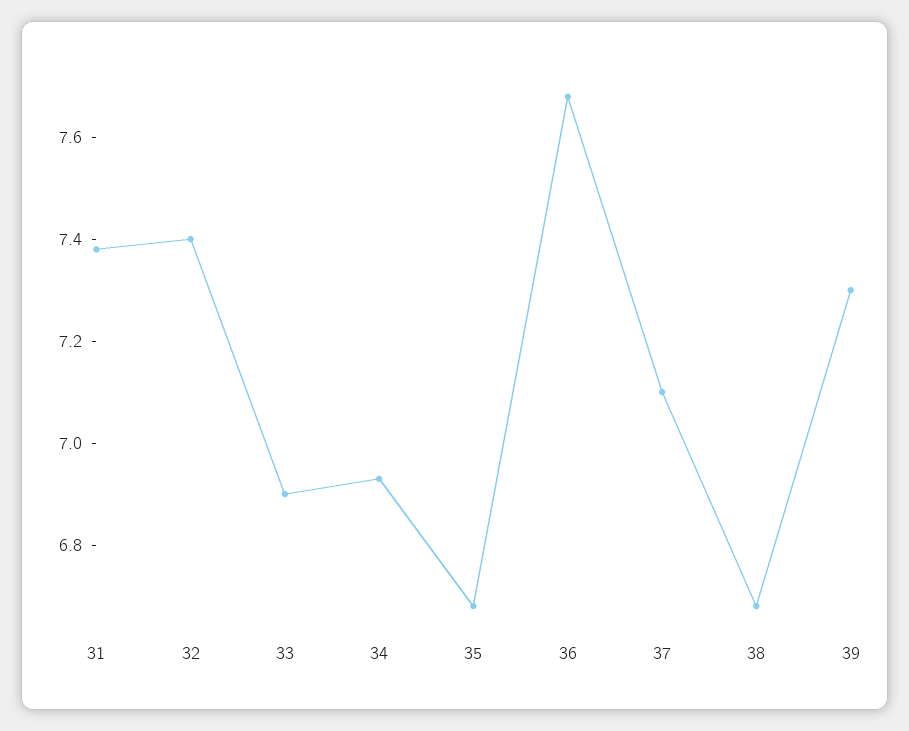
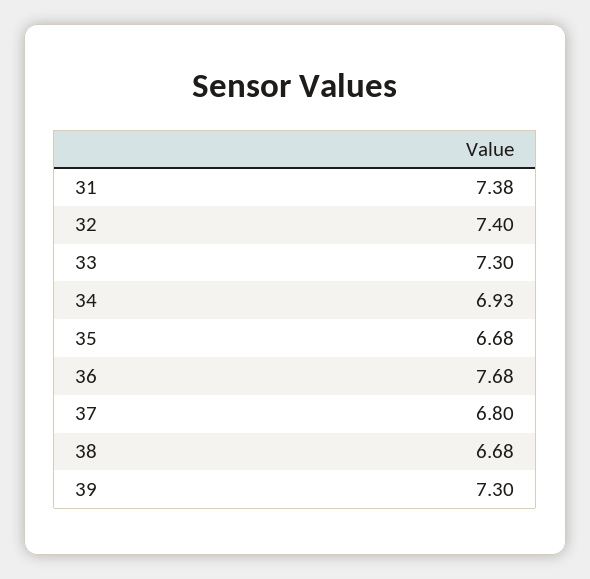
33: 6.9 -> 7.3
37: 7.1 -> 6.8

